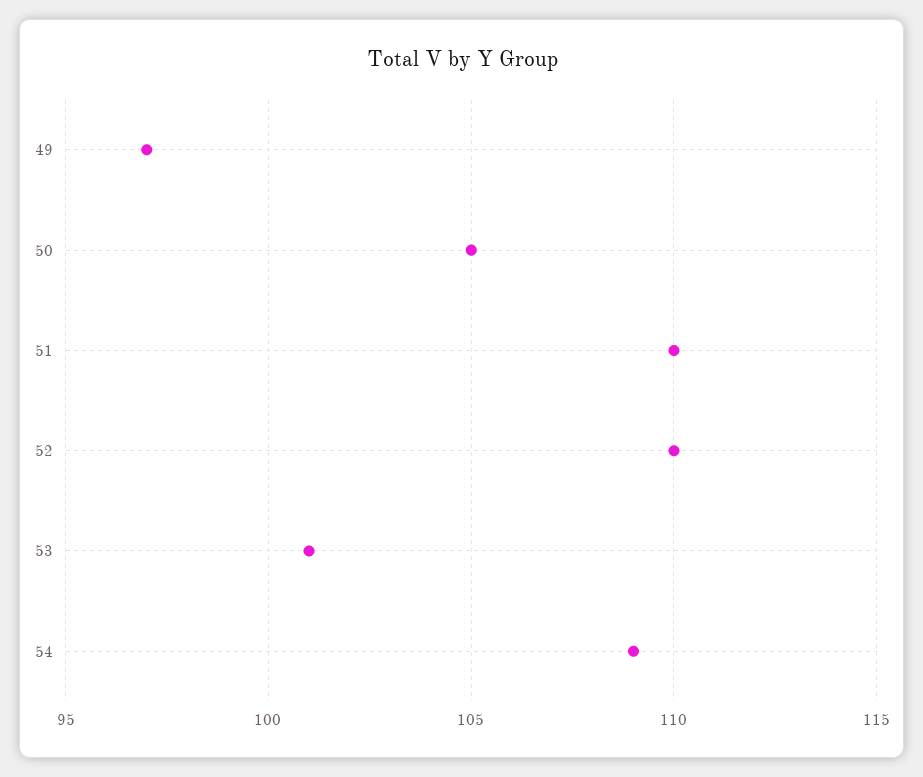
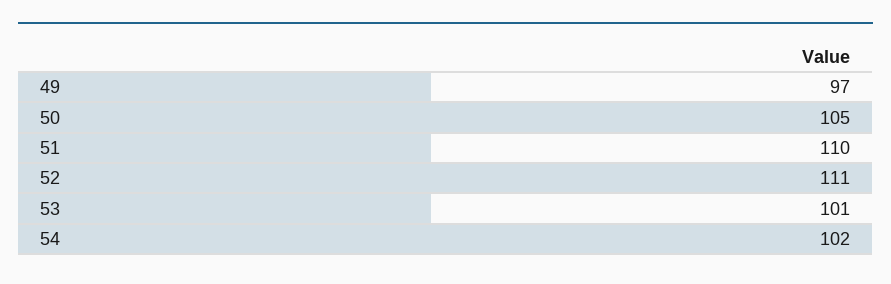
52: 110 -> 111
54: 109 -> 102

